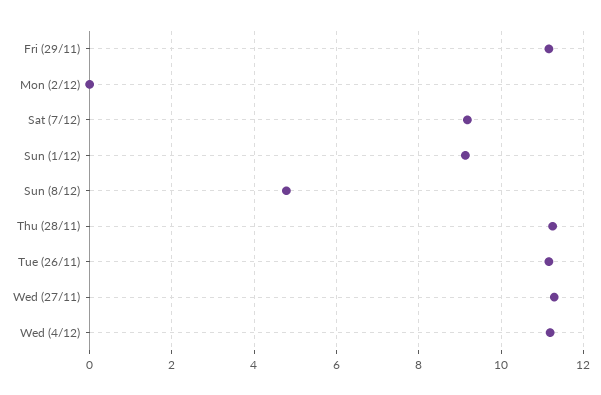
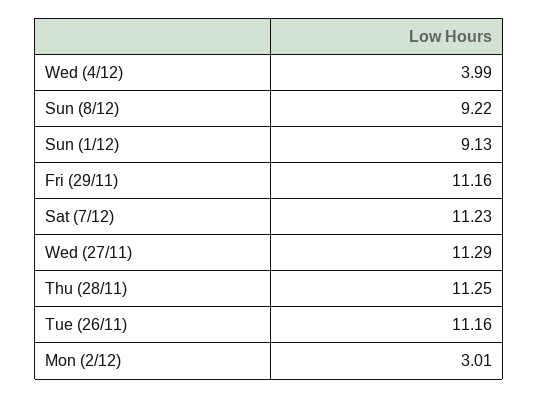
Mon (2/12): 0 -> 3.01
Sat (7/12): 9.2 -> 11.23
Sun (8/12): 4.8 -> 9.22
Wed (4/12): 11.2 -> 3.99

